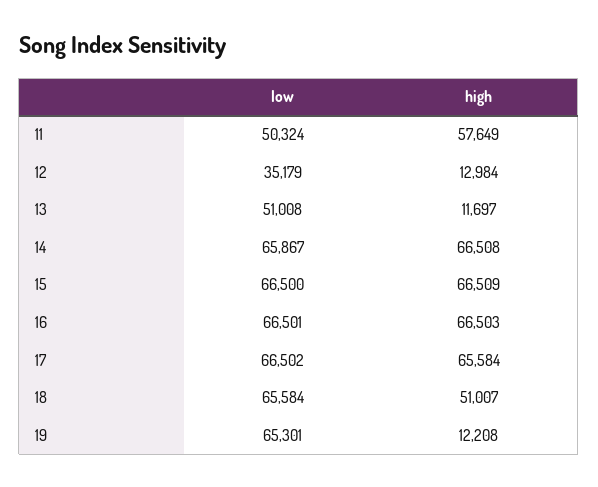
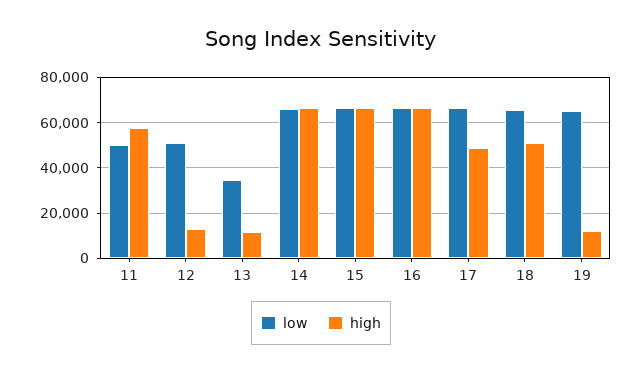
low, 12: 35179 -> 50000
low, 13: 51008 -> 35000
high, 17: 65584 -> 50000

